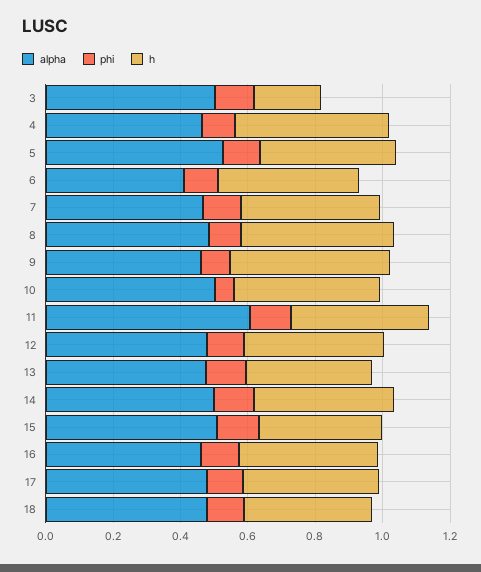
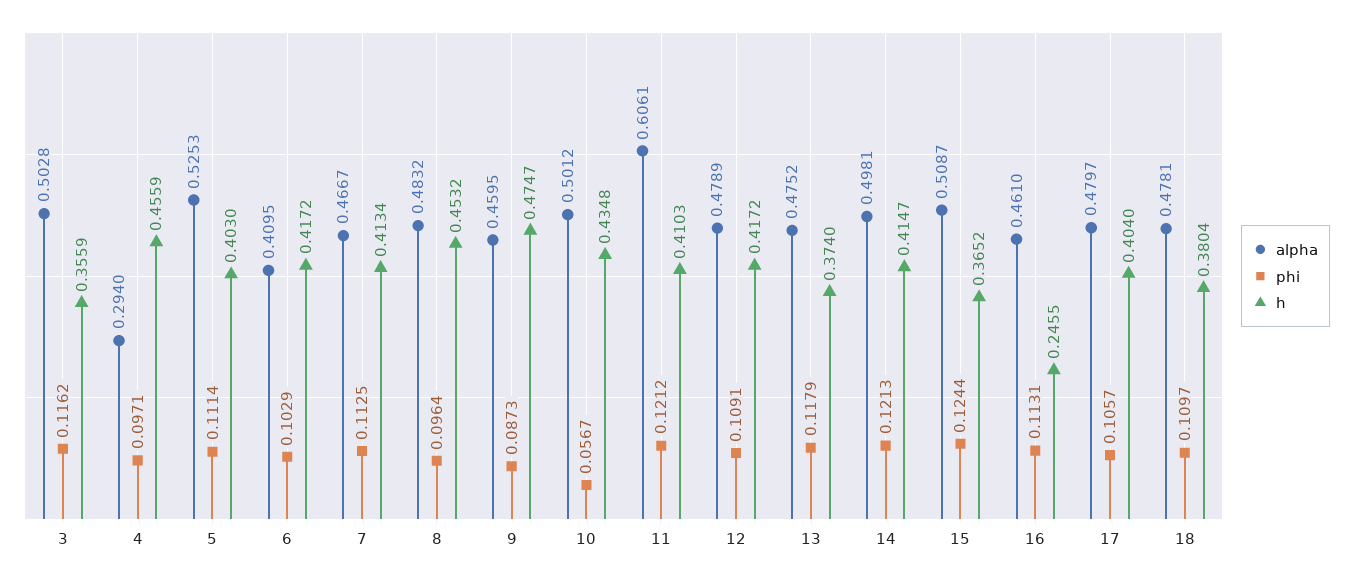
h, 3: 0.2 -> 0.3559
alpha, 4: 0.45 -> 0.294
h, 16: 0.4 -> 0.2455

